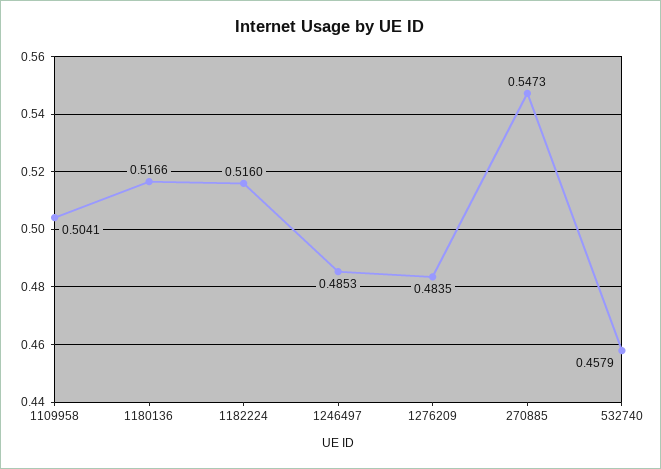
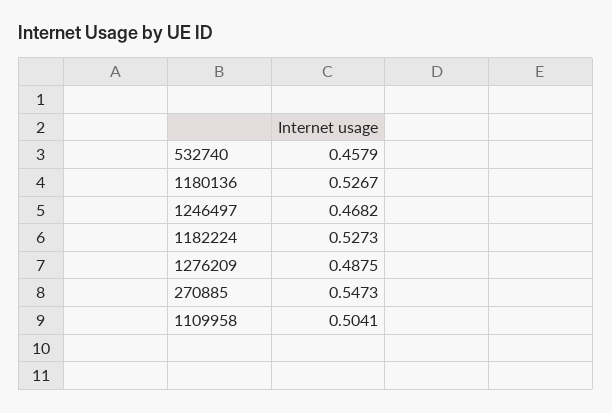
1180136: 0.5166 -> 0.5267
1182224: 0.516 -> 0.5273
1246497: 0.4853 -> 0.4682
1276209: 0.4835 -> 0.4875

